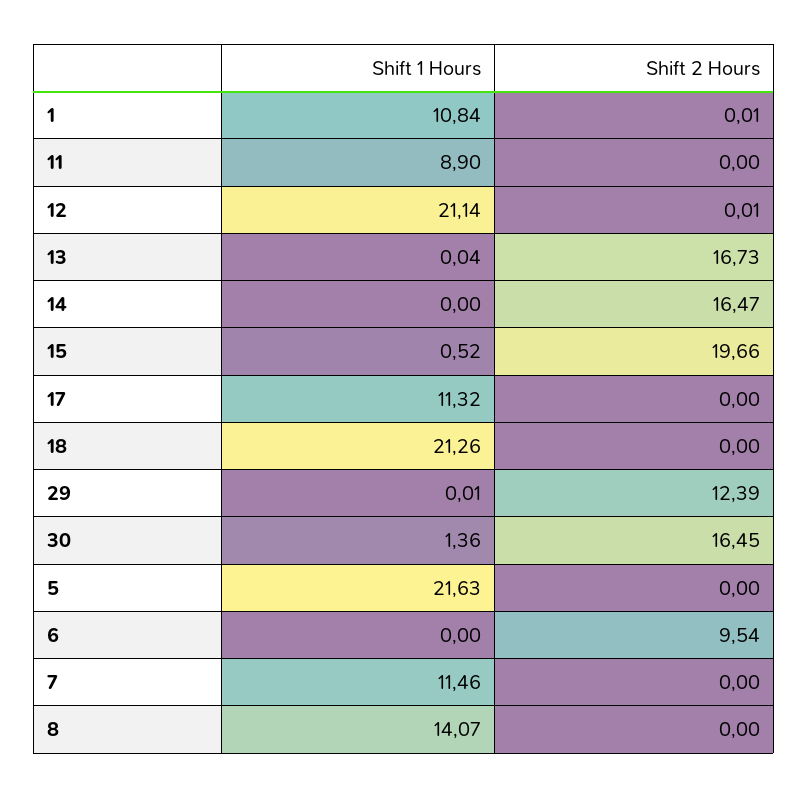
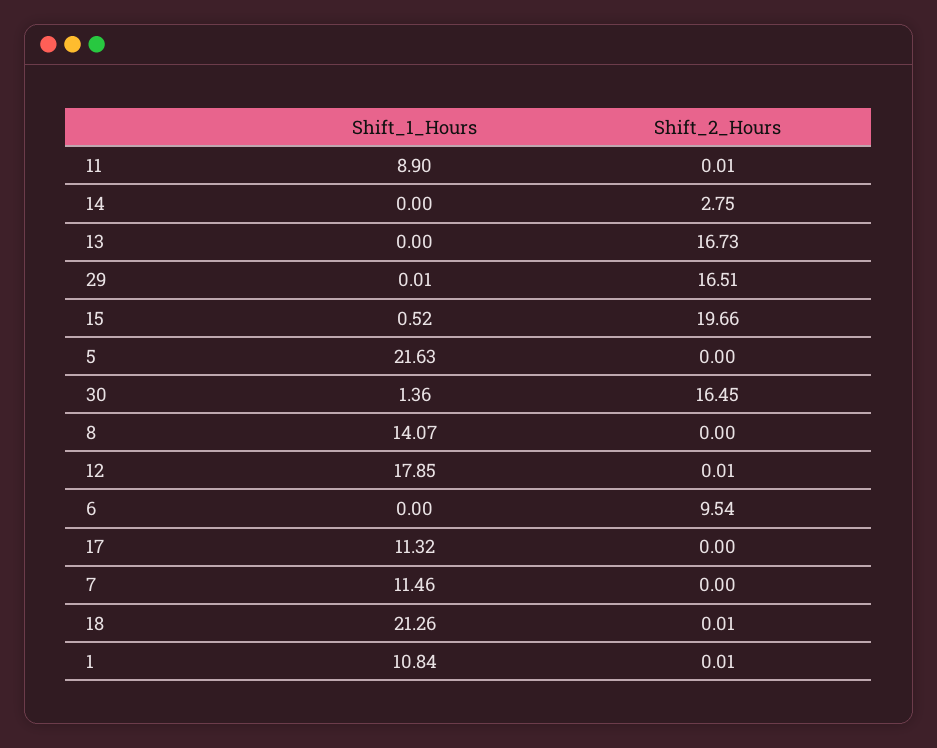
Shift 2 Hours, 11: 0 -> 0.01
Shift 1 Hours, 12: 21.14 -> 17.85
Shift 1 Hours, 13: 0.04 -> 0
Shift 2 Hours, 14: 16.47 -> 2.75
Shift 2 Hours, 18: 0 -> 0.01
Shift 2 Hours, 29: 12.39 -> 16.51

